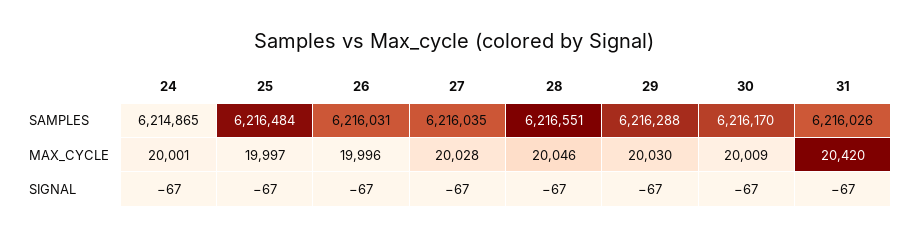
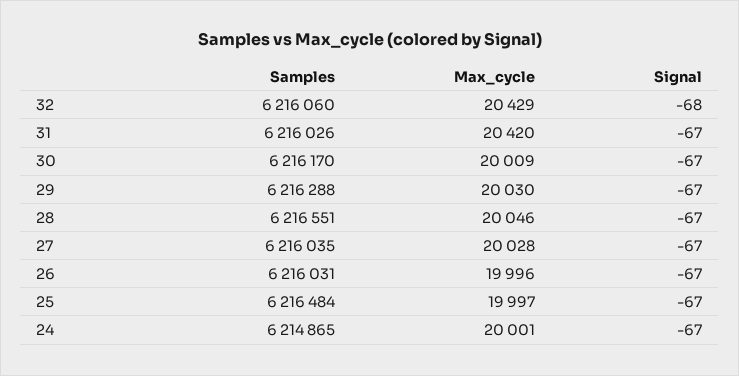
32, SAMPLES: none -> 6216060
32, MAX_CYCLE: none -> 20429
32, SIGNAL: none -> -68

